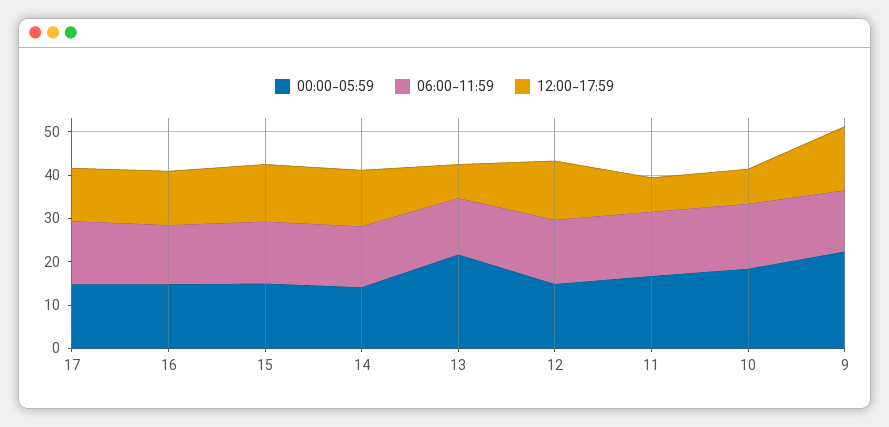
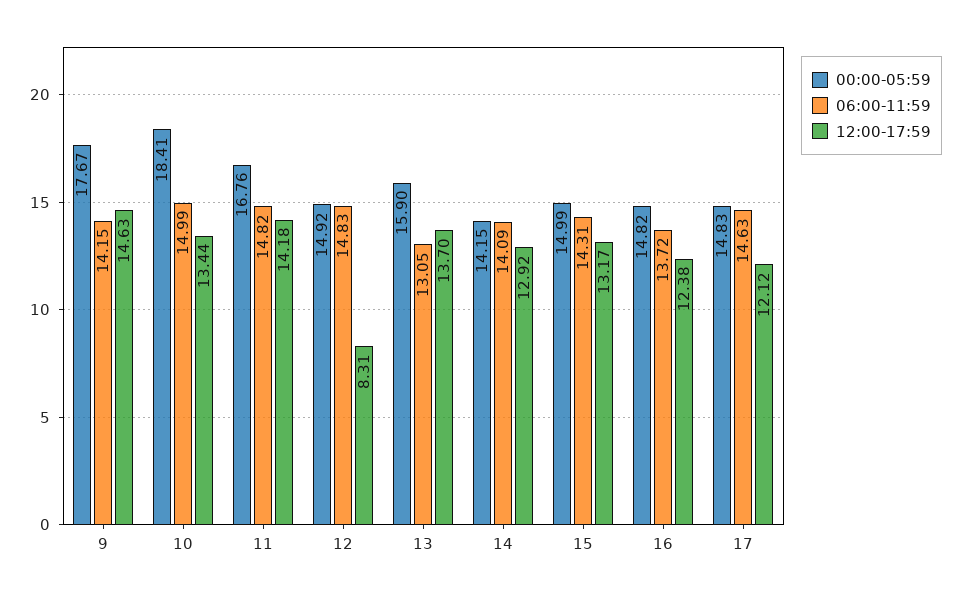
00:00-05:59, 13: 22 -> 15.9
12:00-17:59, 13: 8 -> 13.7
12:00-17:59, 12: 14 -> 8.31
12:00-17:59, 11: 8 -> 14.18
12:00-17:59, 10: 8 -> 13.44
00:00-05:59, 9: 22 -> 17.67

